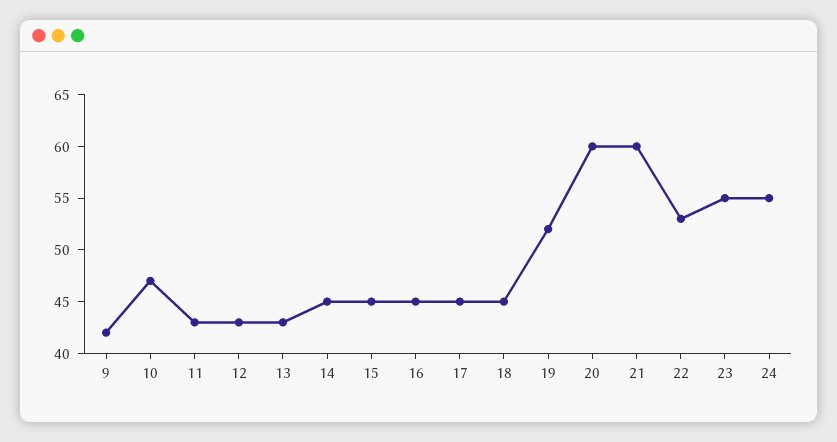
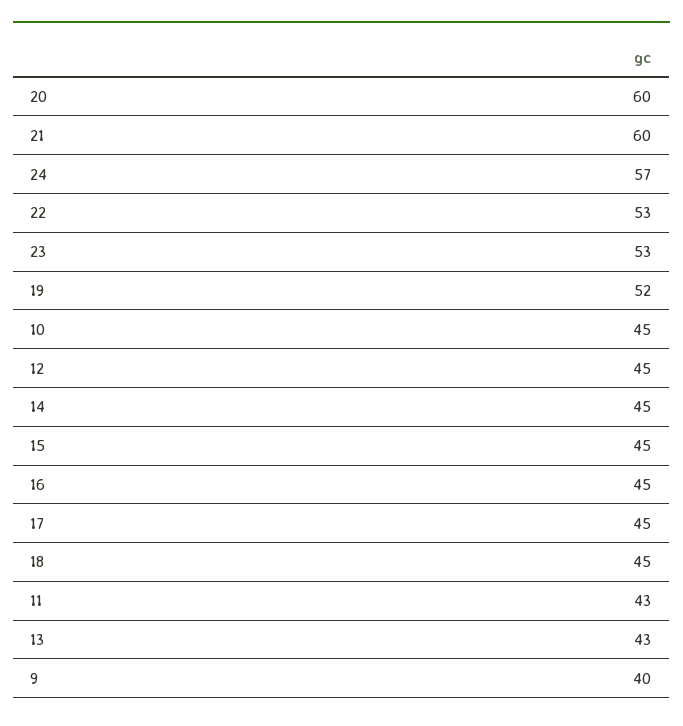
9: 42 -> 40
10: 47 -> 45
12: 43 -> 45
23: 55 -> 53
24: 55 -> 57

